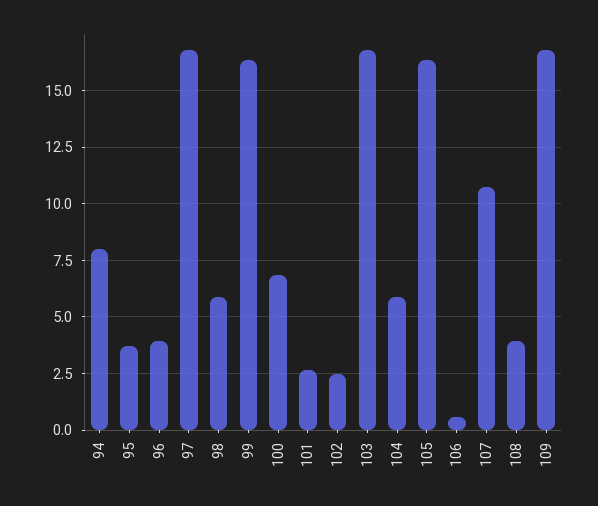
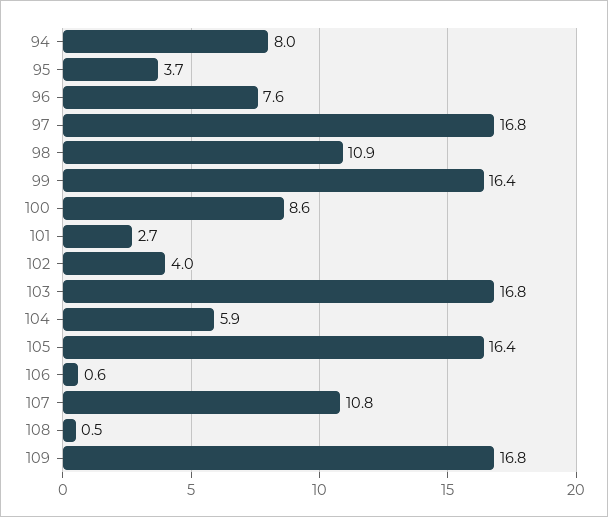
96: 4 -> 7.6
98: 6 -> 10.9
100: 7 -> 8.6
102: 2.5 -> 4
108: 4 -> 0.5

